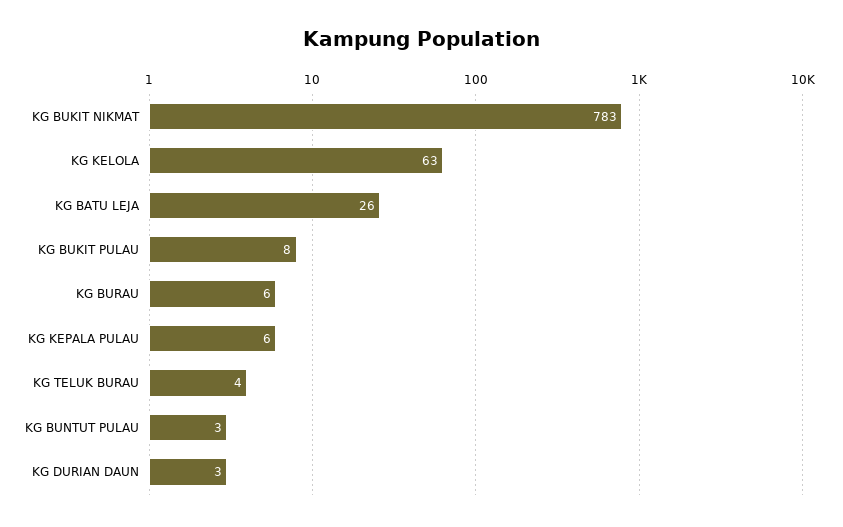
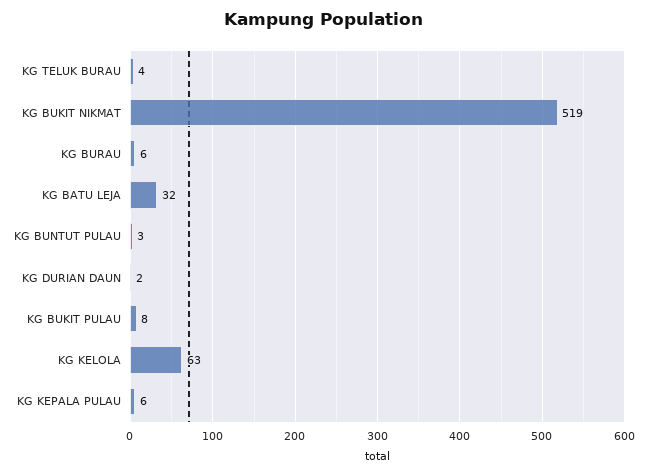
KG BUKIT NIKMAT: 783 -> 519
KG BATU LEJA: 26 -> 32
KG DURIAN DAUN: 3 -> 2

